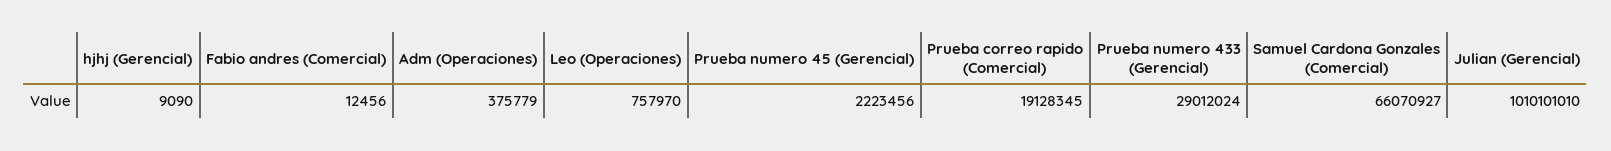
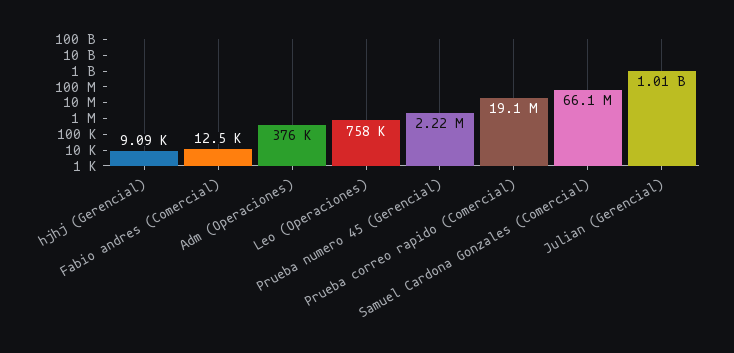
Prueba numero 433 (Gerencial): 29012024 -> none

